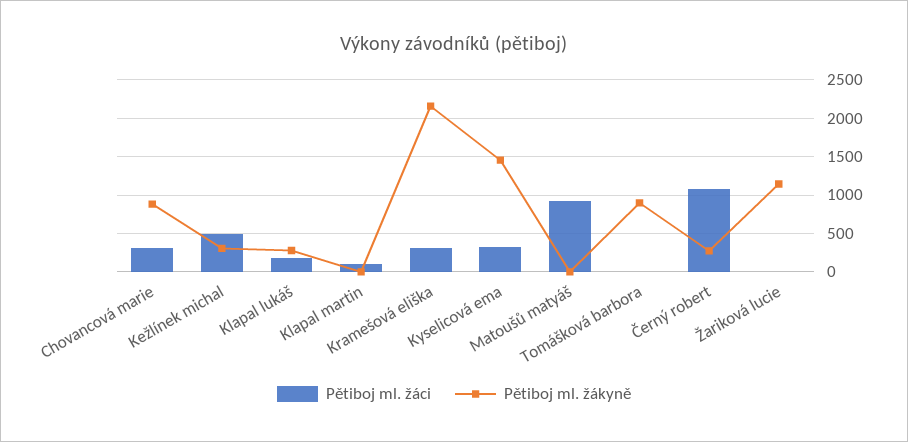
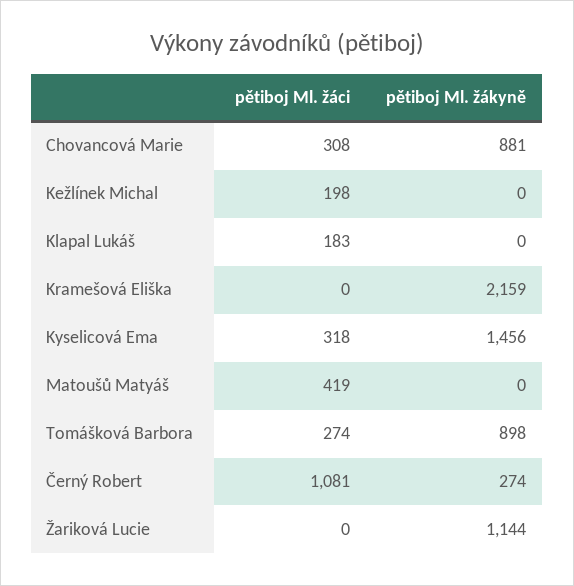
Pětiboj ml. žáci, Kežlínek michal: 500 -> 198
Pětiboj ml. žákyně, Kežlínek michal: 300 -> 0
Pětiboj ml. žákyně, Klapal lukáš: 300 -> 0
Pětiboj ml. žáci, Klapal martin: 100 -> none
Pětiboj ml. žákyně, Klapal martin: 0 -> none
Pětiboj ml. žáci, Kramešová eliška: 300 -> 0
Pětiboj ml. žáci, Matoušů matyáš: 900 -> 419
Pětiboj ml. žáci, Tomášková barbora: 0 -> 274

